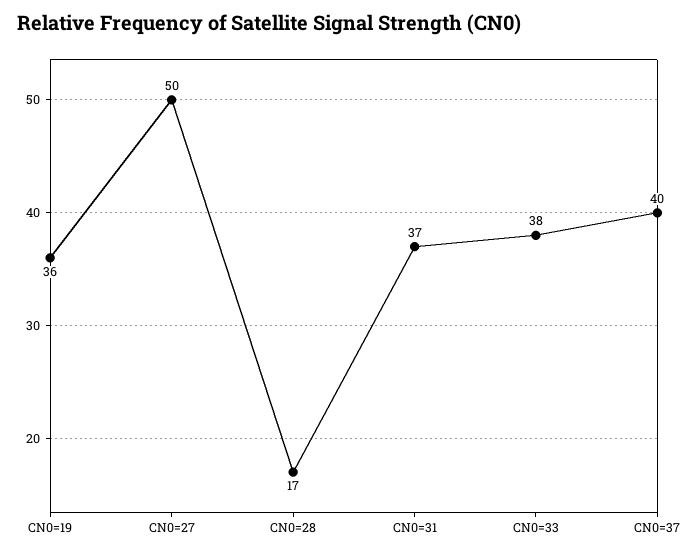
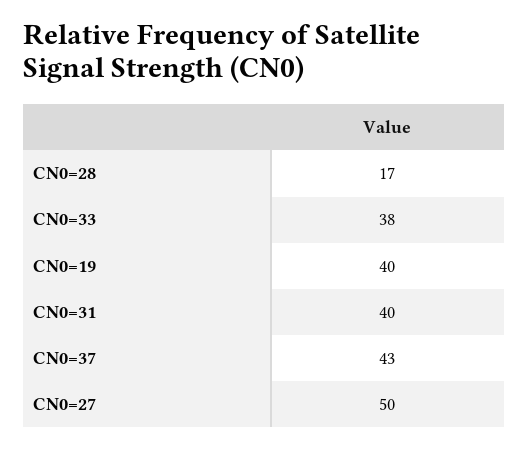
CN0=19: 36 -> 40
CN0=31: 37 -> 40
CN0=37: 40 -> 43

